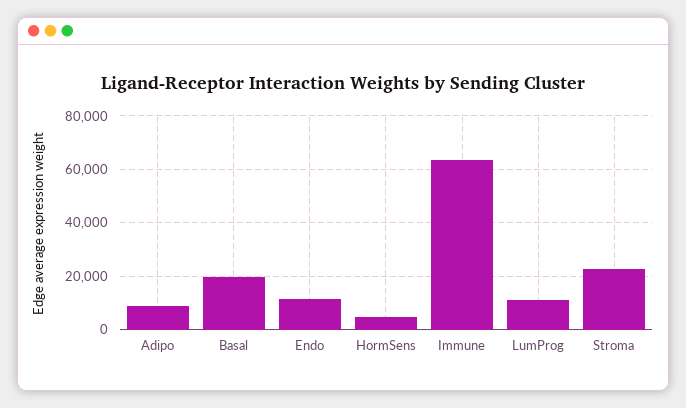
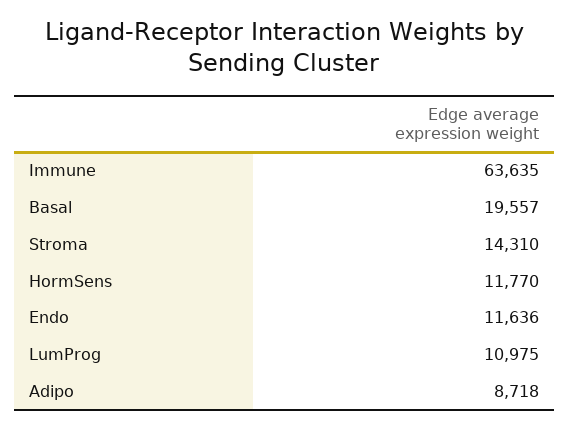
HormSens: 5000 -> 11770
Stroma: 22500 -> 14310

